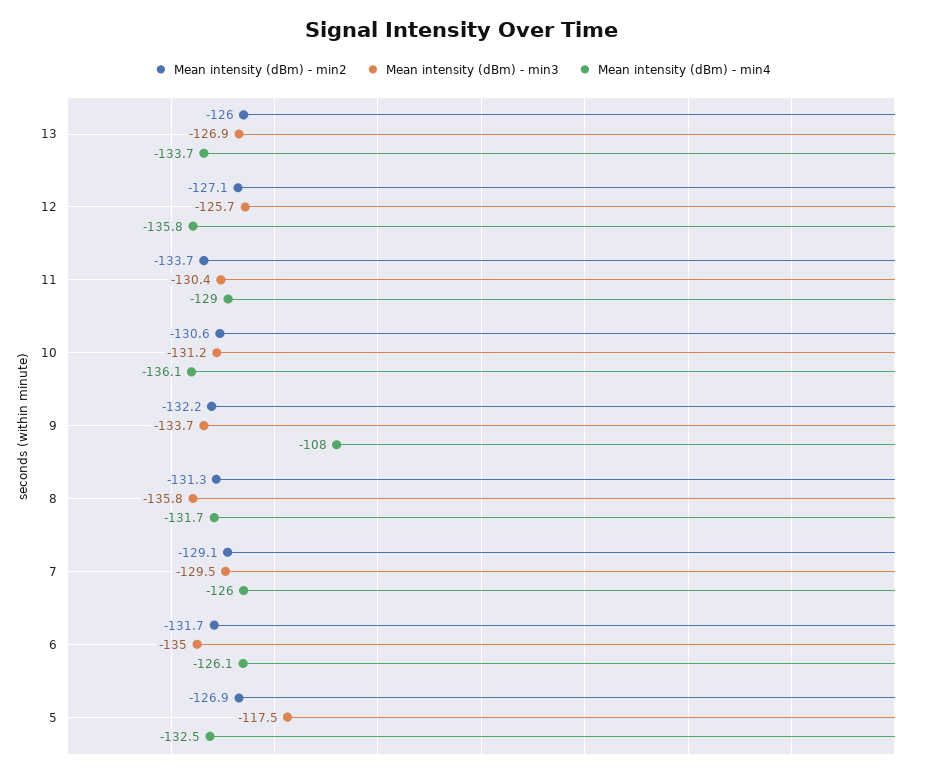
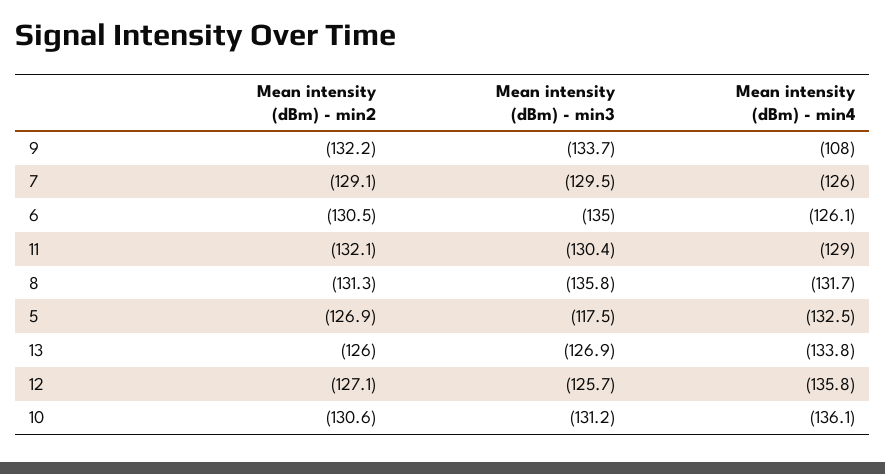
Mean intensity (dBm) - min4, 13: -133.7 -> -133.8
Mean intensity (dBm) - min2, 11: -133.7 -> -132.1
Mean intensity (dBm) - min2, 6: -131.7 -> -130.5

